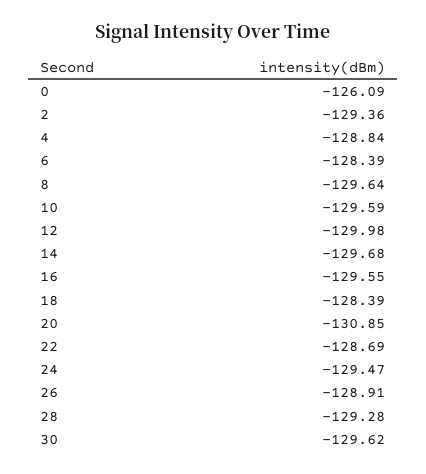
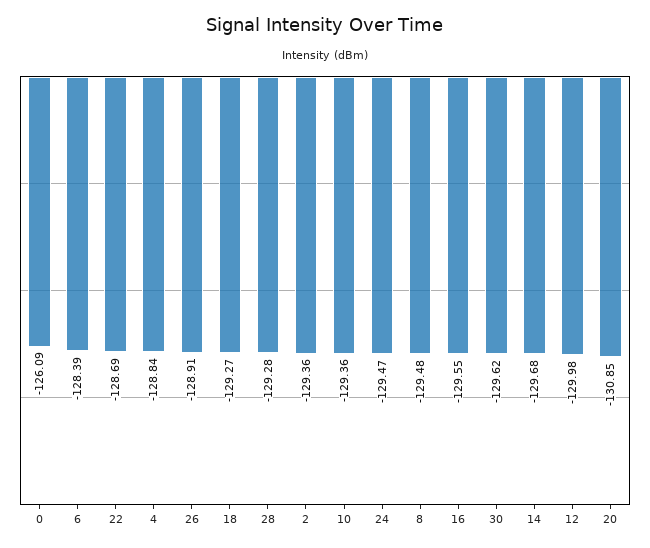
8: -129.64 -> -129.48
10: -129.59 -> -129.36
18: -128.39 -> -129.27

